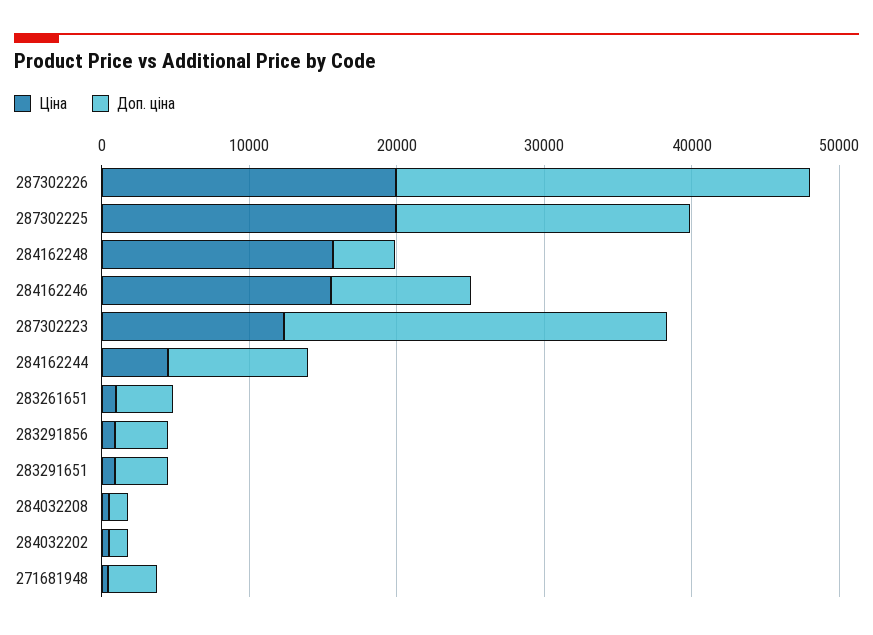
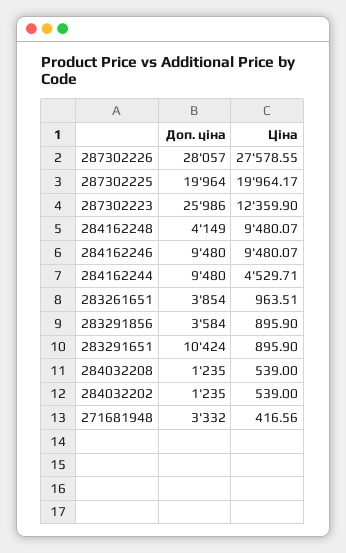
Ціна, 287302226: 20000 -> 27578.55
Ціна, 284162248: 16000 -> 9480.07
Ціна, 284162246: 16000 -> 9480.07
Доп. ціна, 283291651: 4000 -> 10424

